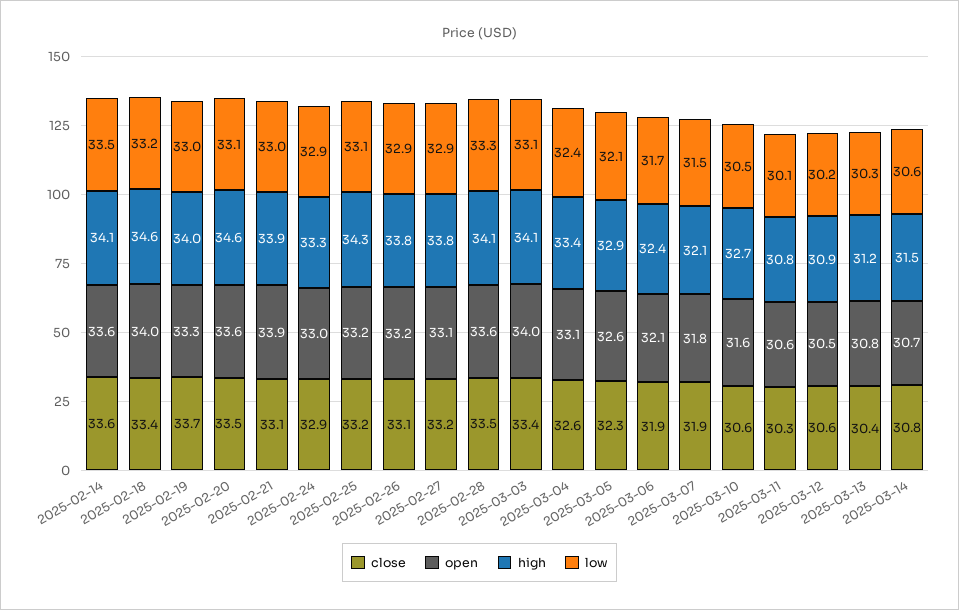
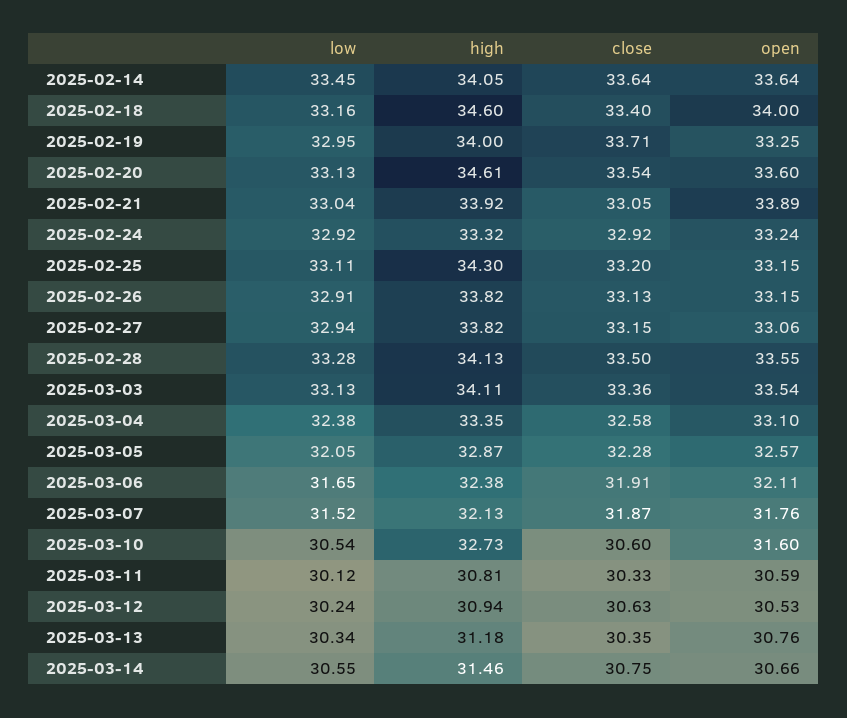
open, 2025-02-24: 33 -> 33.24
open, 2025-03-03: 34 -> 33.54

